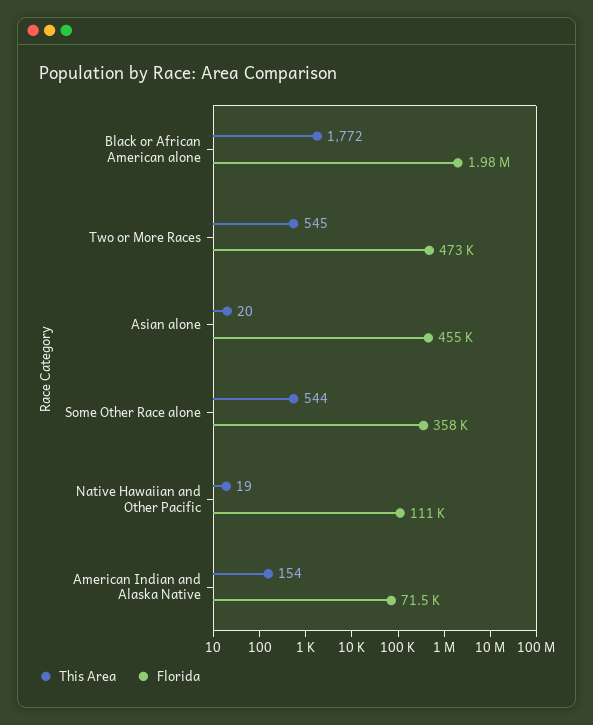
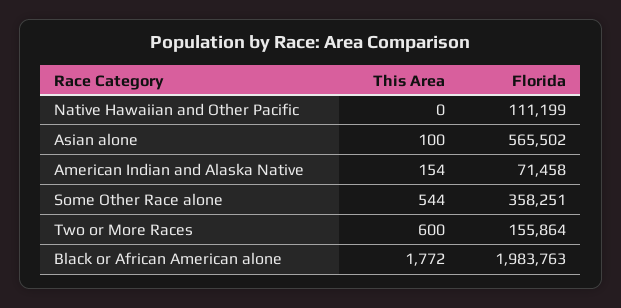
This Area, Two or More Races: 545 -> 600
Florida, Two or More Races: 473000 -> 155864
This Area, Asian alone: 20 -> 100
Florida, Asian alone: 455000 -> 565502
This Area, Native Hawaiian and Other Pacific: 19 -> 0

